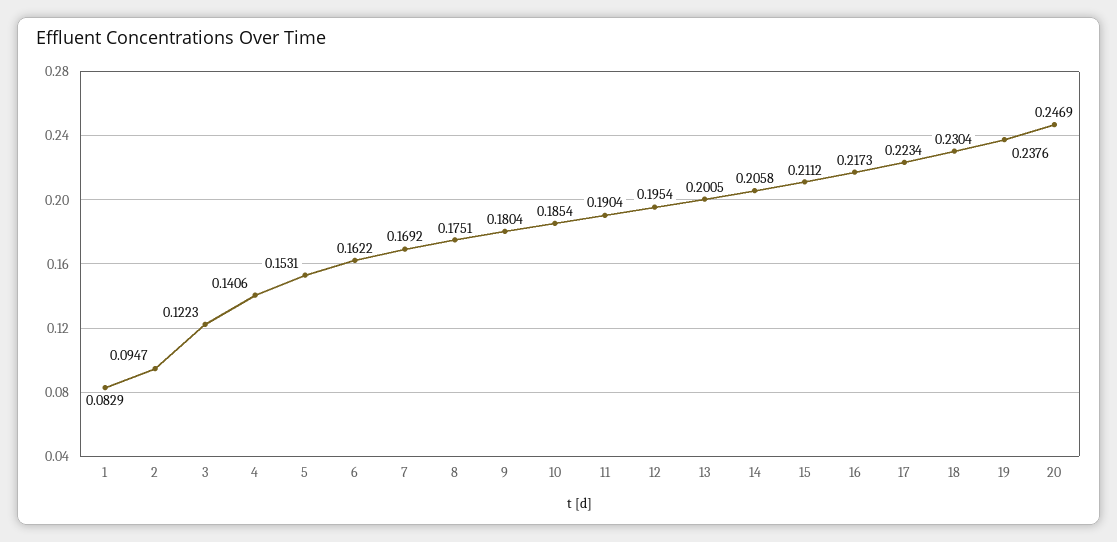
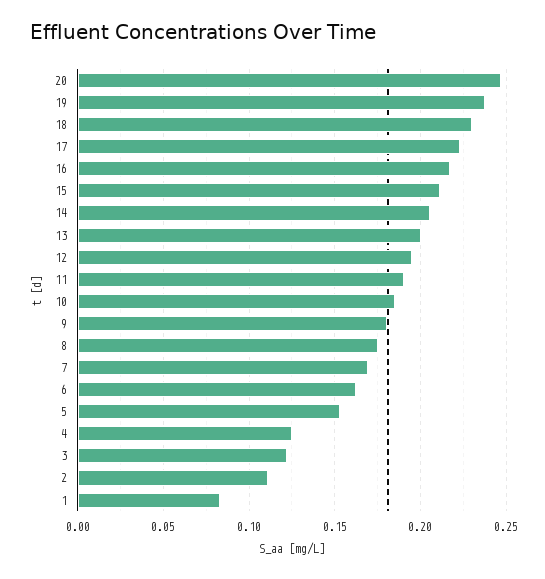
2: 0.0947 -> 0.11
4: 0.1406 -> 0.125

